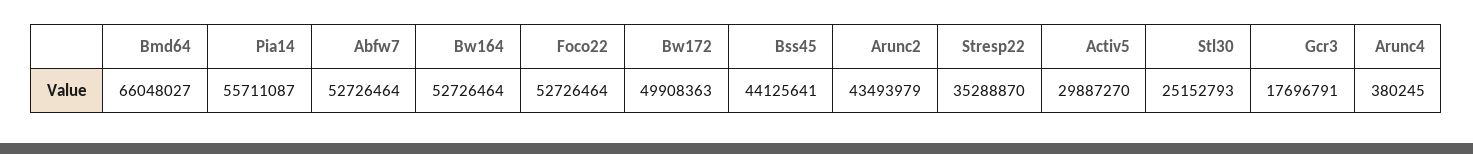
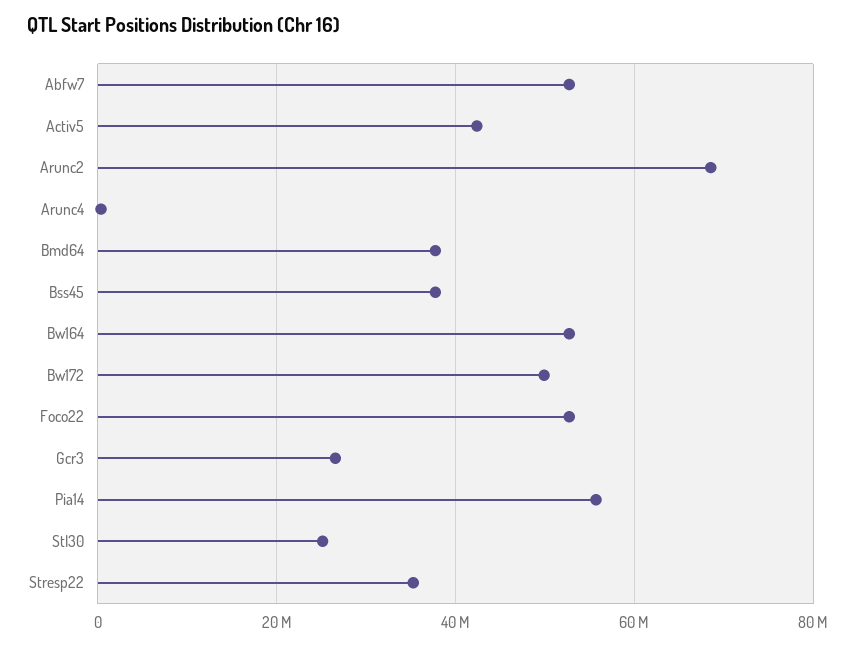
Bmd64: 66048027 -> 38000000
Bss45: 44125641 -> 38000000
Arunc2: 43493979 -> 68000000
Activ5: 29887270 -> 42000000
Gcr3: 17696791 -> 26000000

